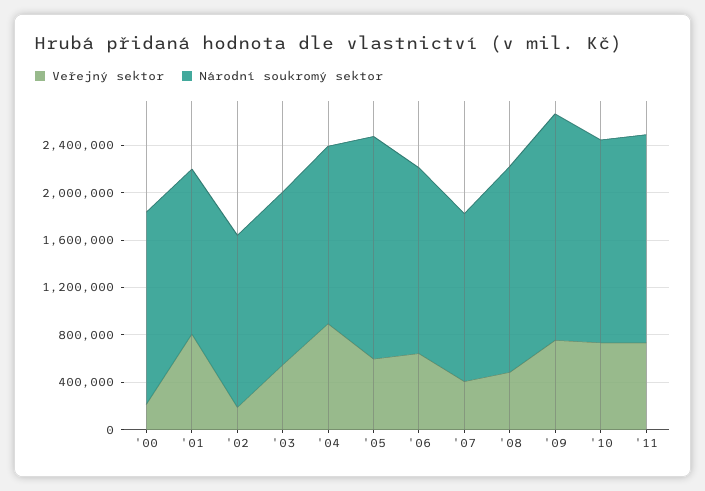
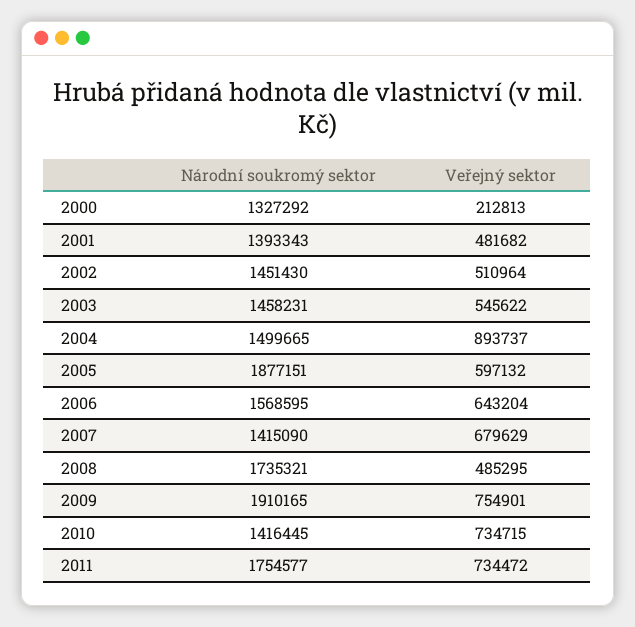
Národní soukromý sektor, '00: 1600000 -> 1327292
Veřejný sektor, '01: 800000 -> 481682
Veřejný sektor, '02: 200000 -> 510964
Veřejný sektor, '07: 400000 -> 679629
Národní soukromý sektor, '10: 1700000 -> 1416445

